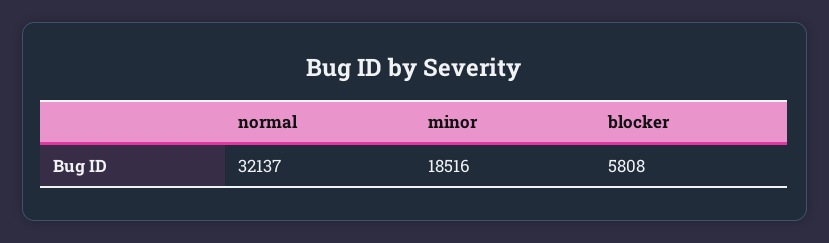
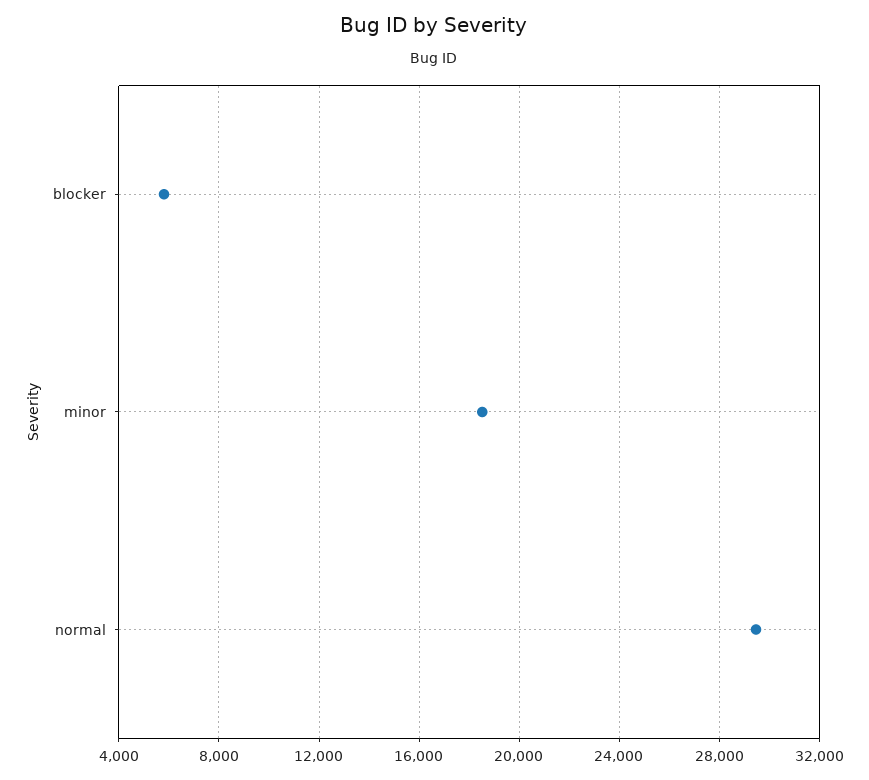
normal: 32137 -> 29500

